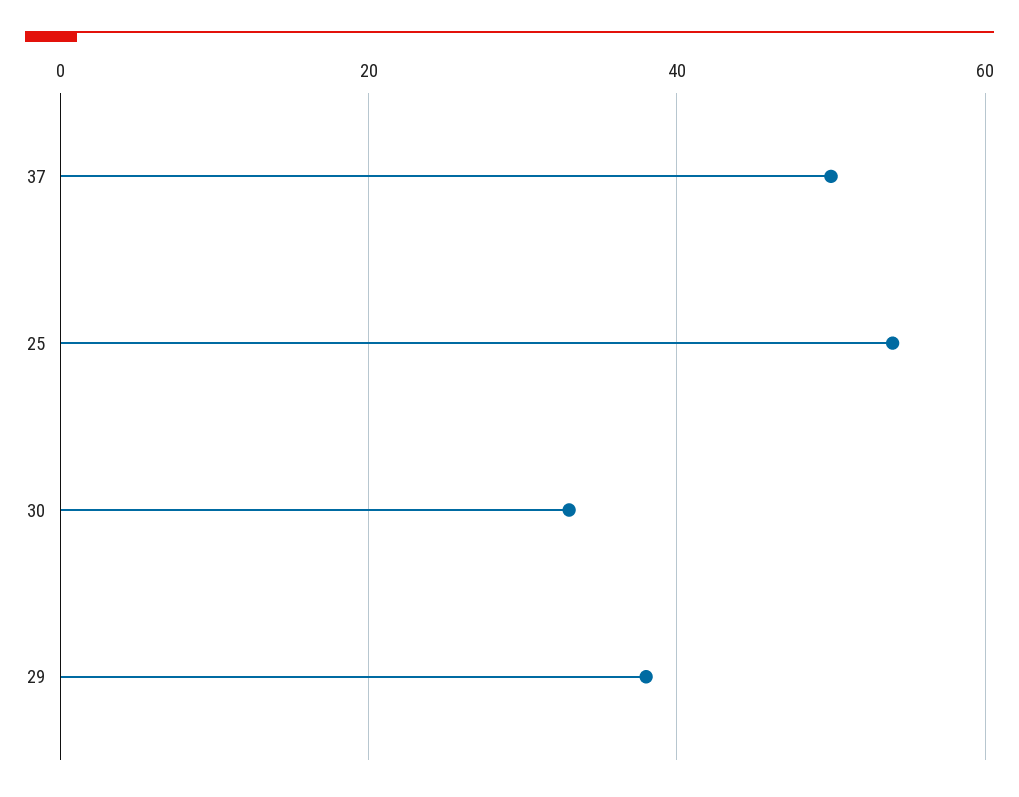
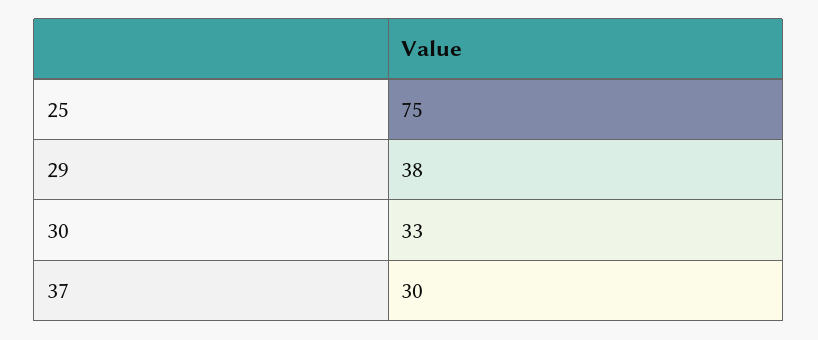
37: 50 -> 30
25: 55 -> 75

